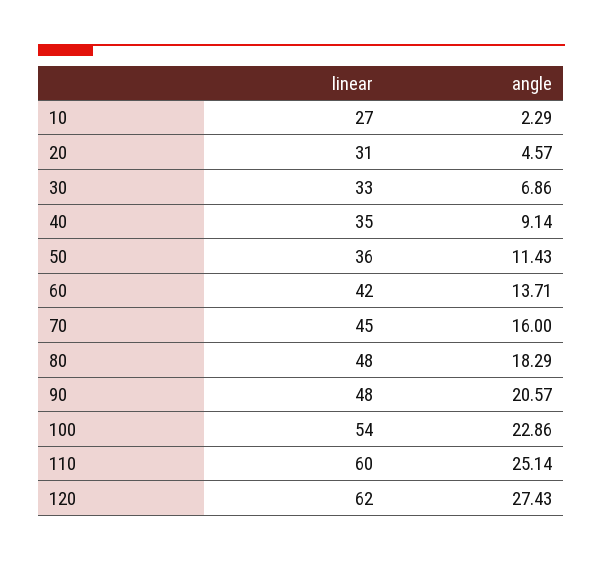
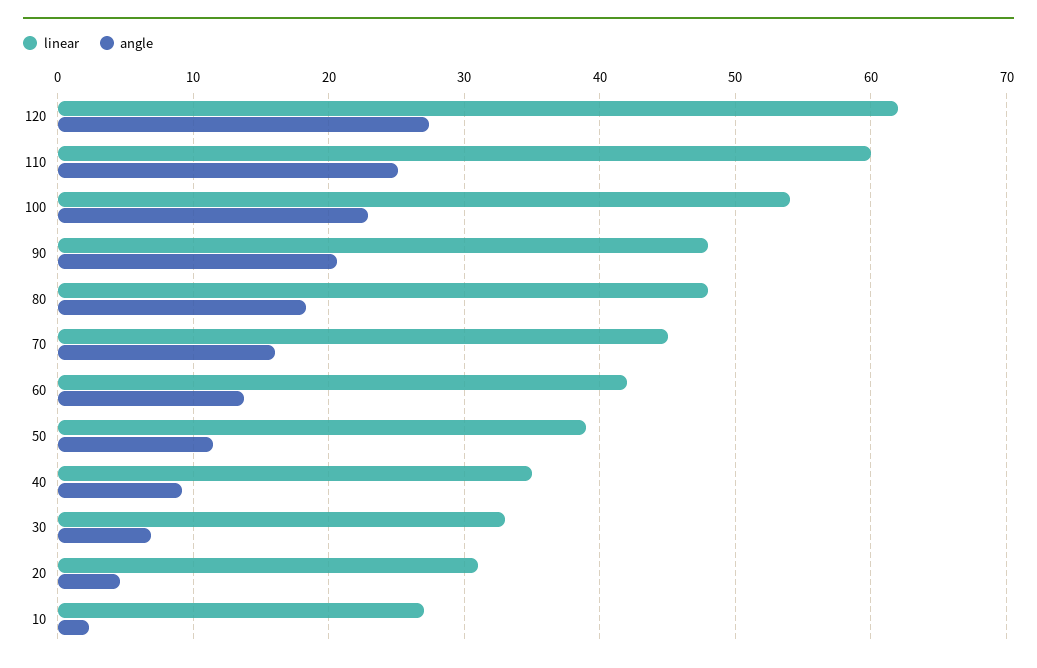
linear, 50: 36 -> 39

